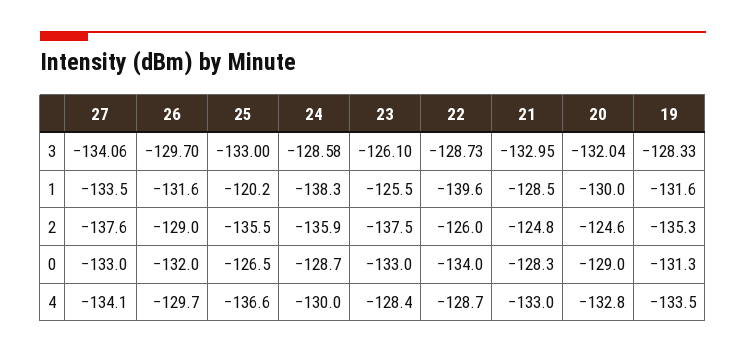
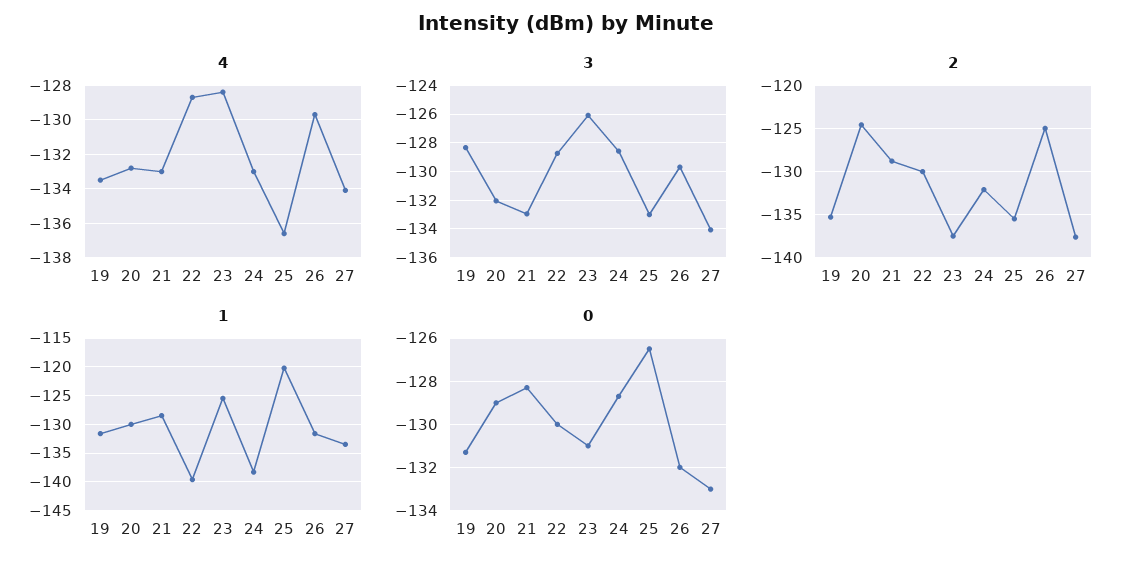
2, 26: -129 -> -125
2, 24: -135.9 -> -132
2, 22: -126 -> -130
2, 21: -124.8 -> -129
0, 23: -133 -> -131
0, 22: -134 -> -130
4, 24: -130 -> -133

